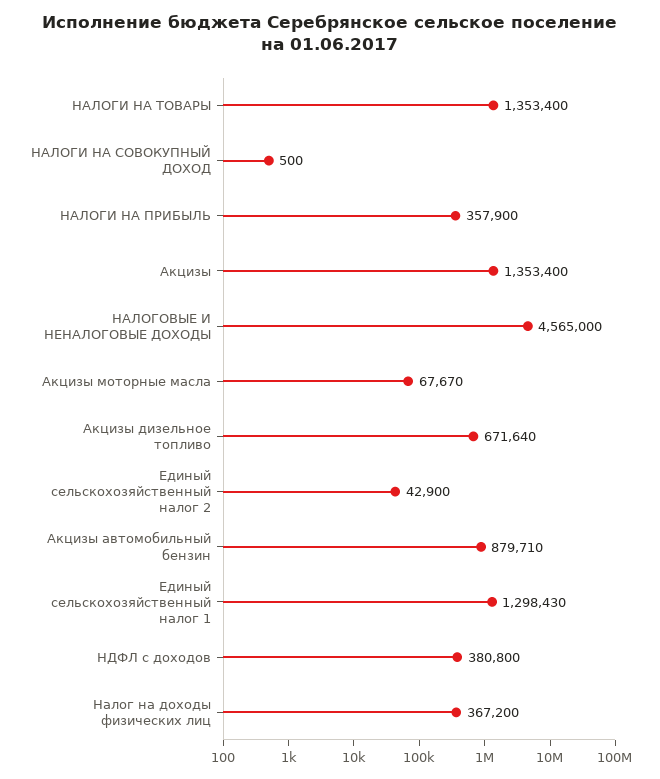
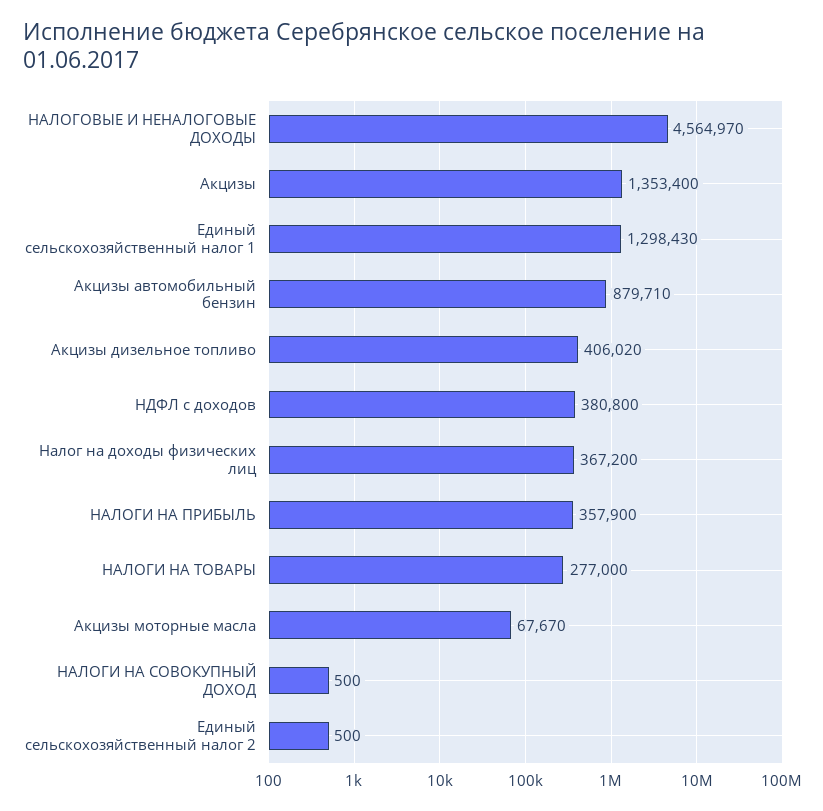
НАЛОГИ НА ТОВАРЫ: 1353400 -> 277000
НАЛОГОВЫЕ И НЕНАЛОГОВЫЕ ДОХОДЫ: 4565000 -> 4564970
Акцизы дизельное топливо: 671640 -> 406020
Единый сельскохозяйственный налог 2: 42900 -> 500

